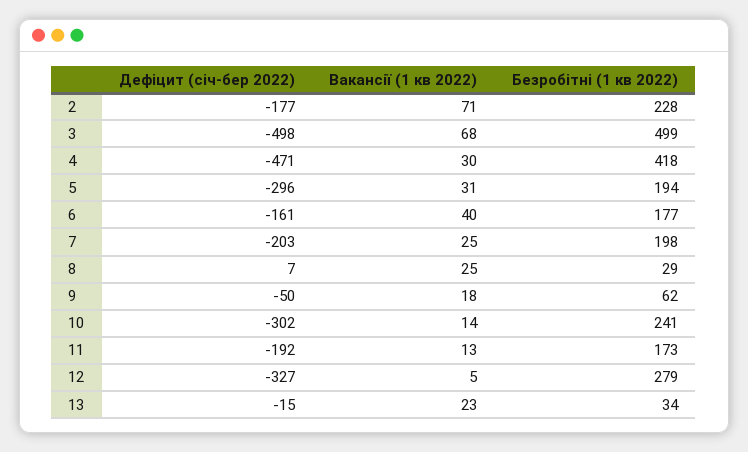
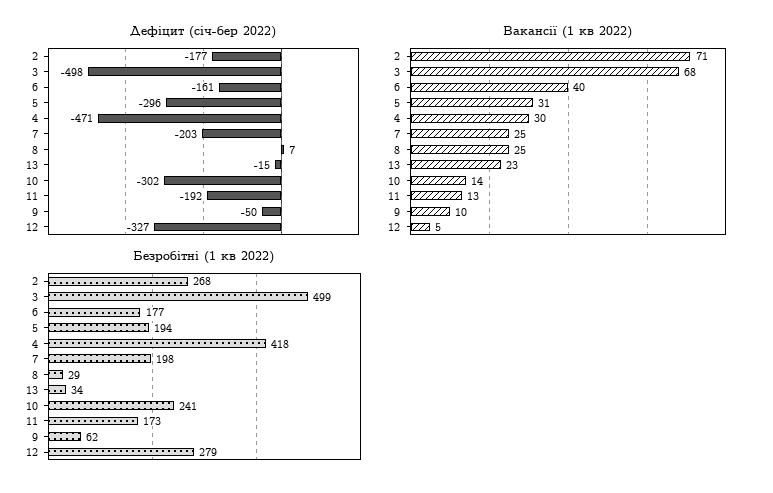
Безробітні (1 кв 2022), 2: 228 -> 268
Вакансії (1 кв 2022), 9: 18 -> 10

